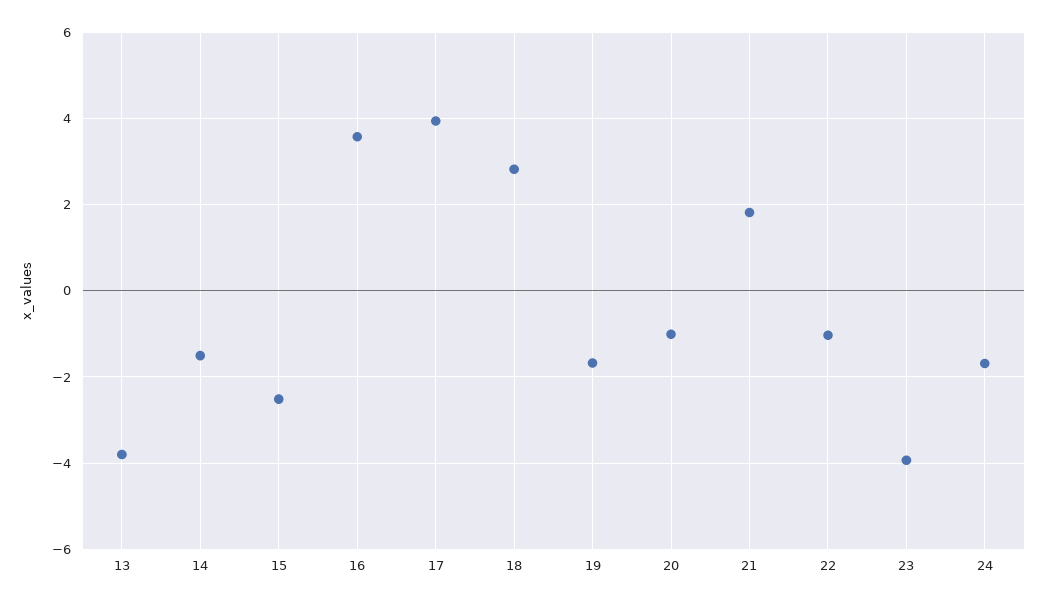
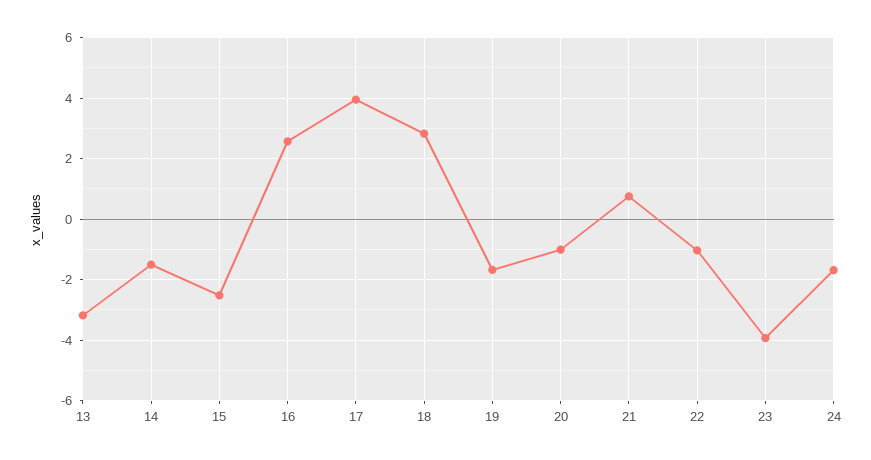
13: -3.8 -> -3.2
16: 3.6 -> 2.6
21: 1.8 -> 0.8

